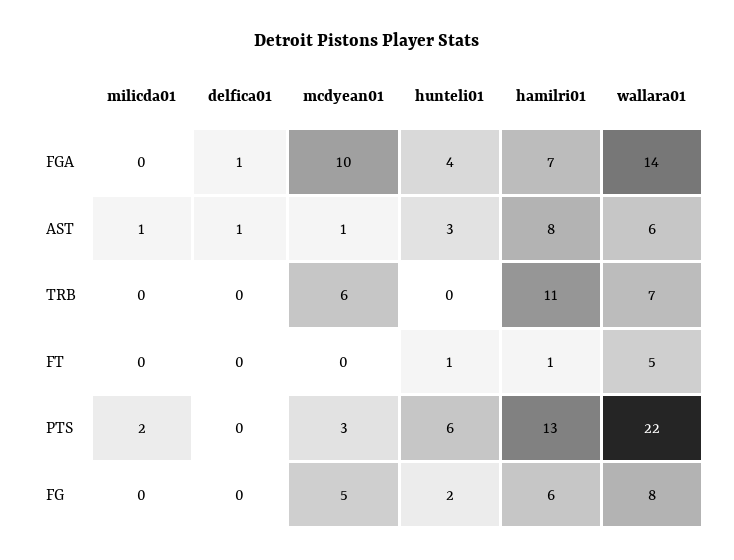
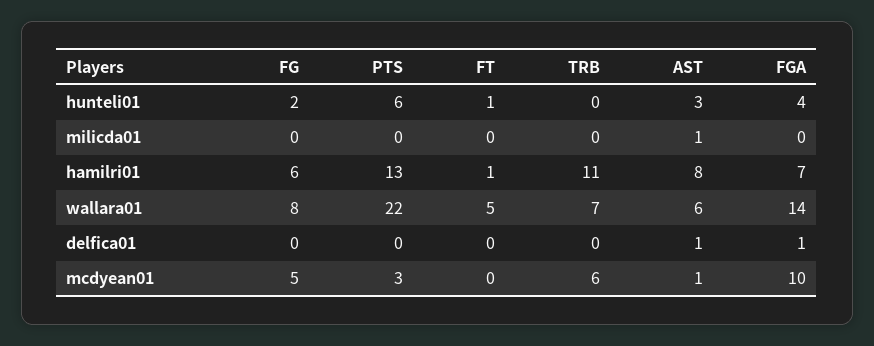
milicda01, PTS: 2 -> 0

